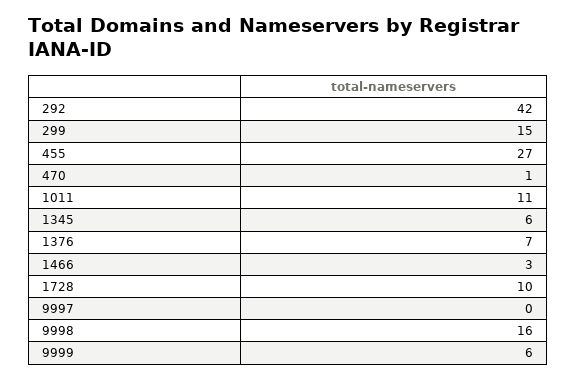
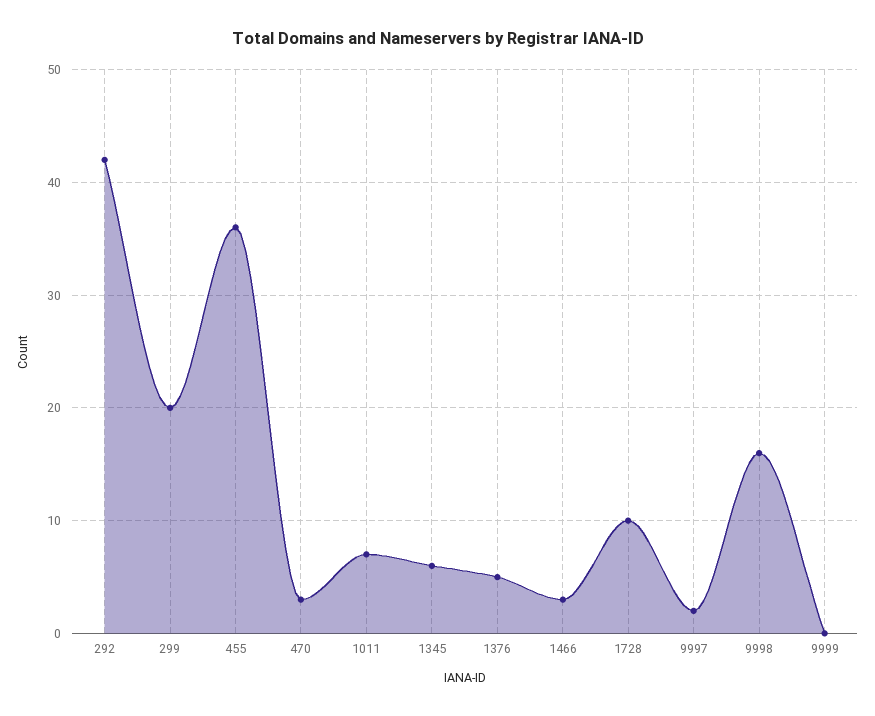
299: 15 -> 20
455: 27 -> 36
470: 1 -> 3
1011: 11 -> 7
1376: 7 -> 5
9997: 0 -> 2
9999: 6 -> 0

